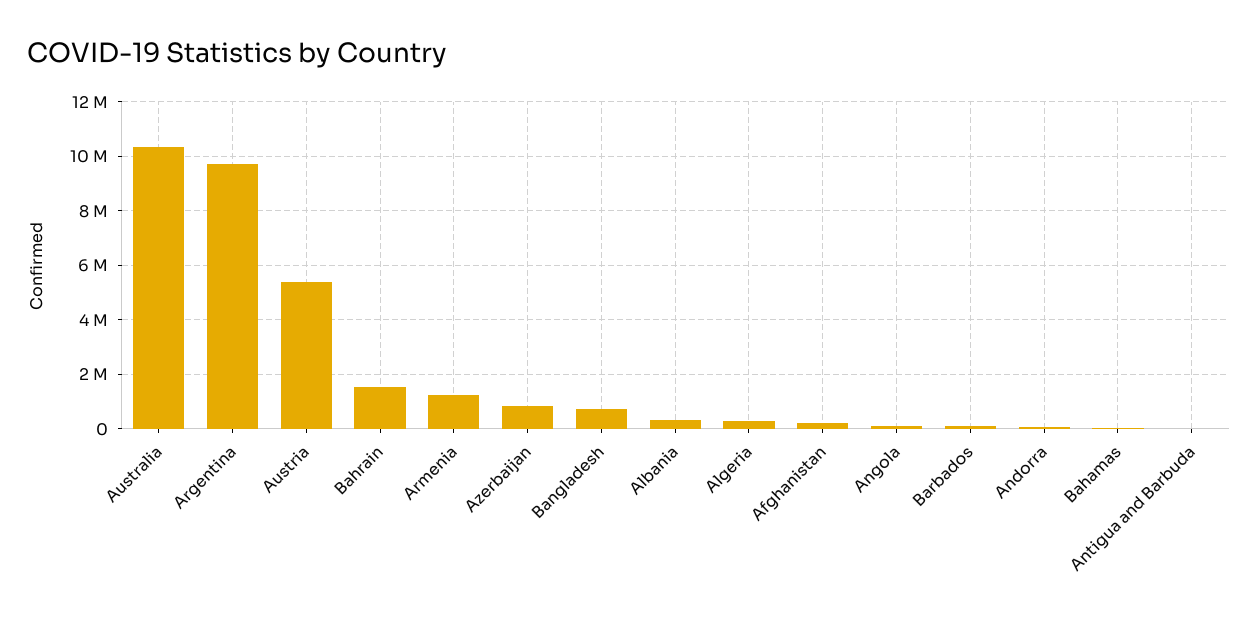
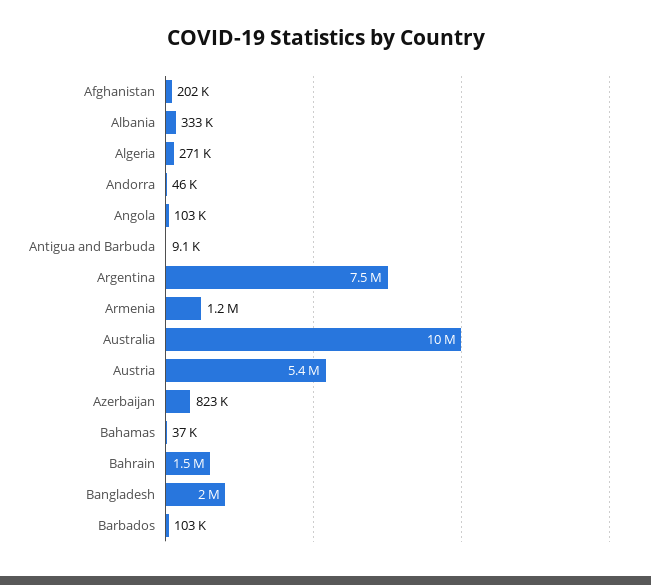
Argentina: 9750000 -> 7500000
Bangladesh: 750000 -> 2000000

